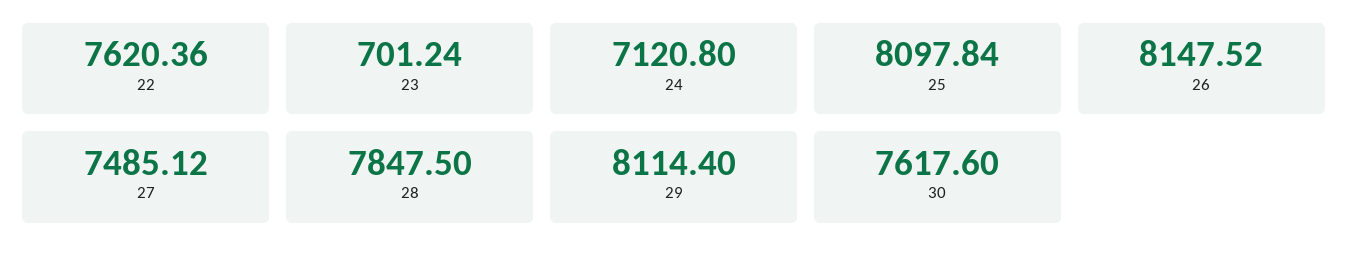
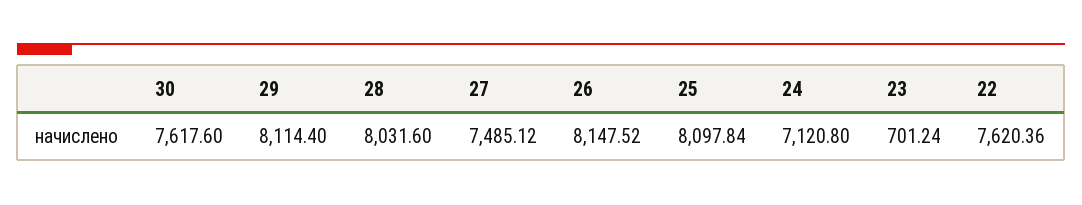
28: 7847.5 -> 8031.6

